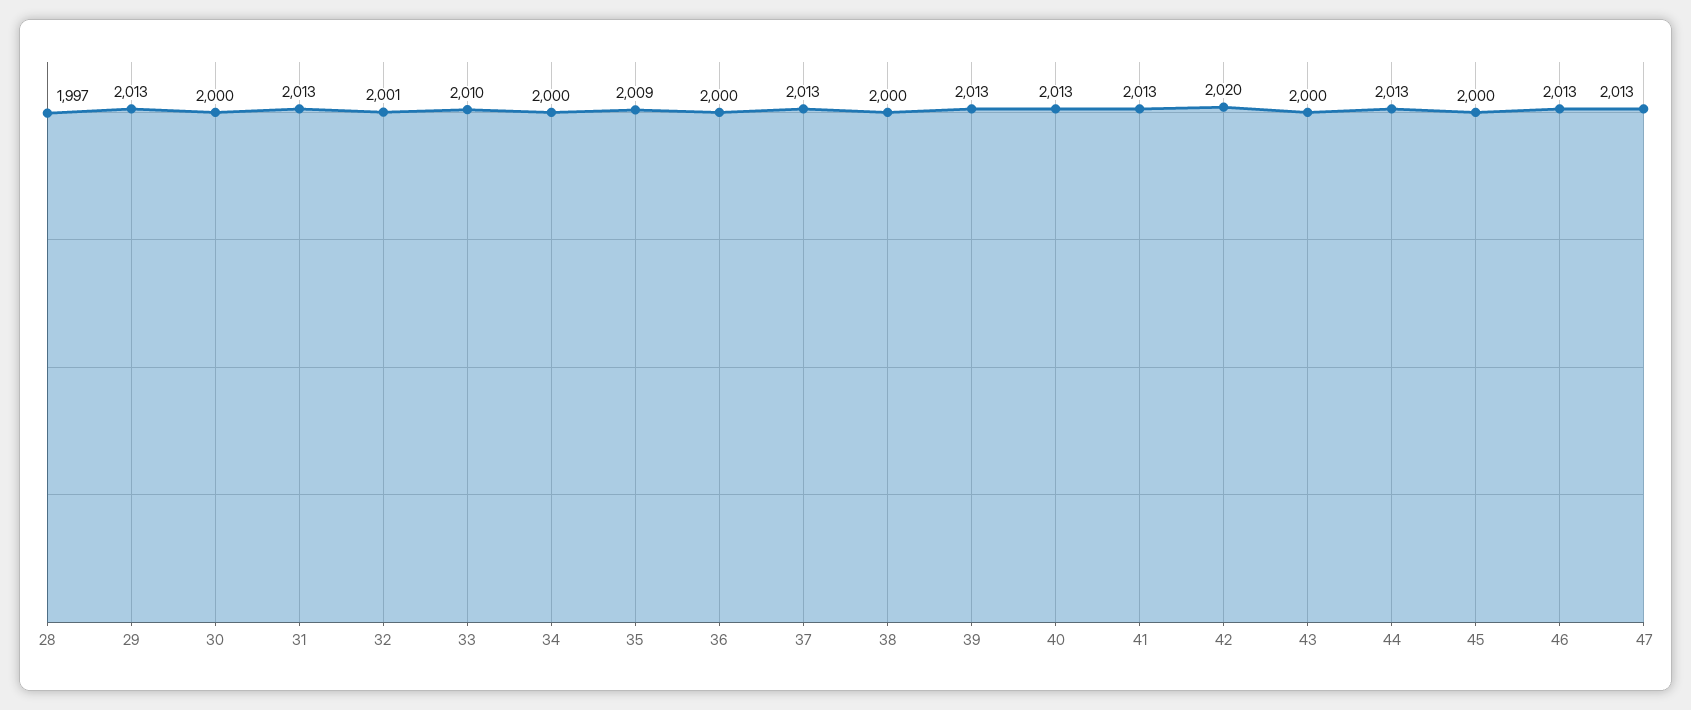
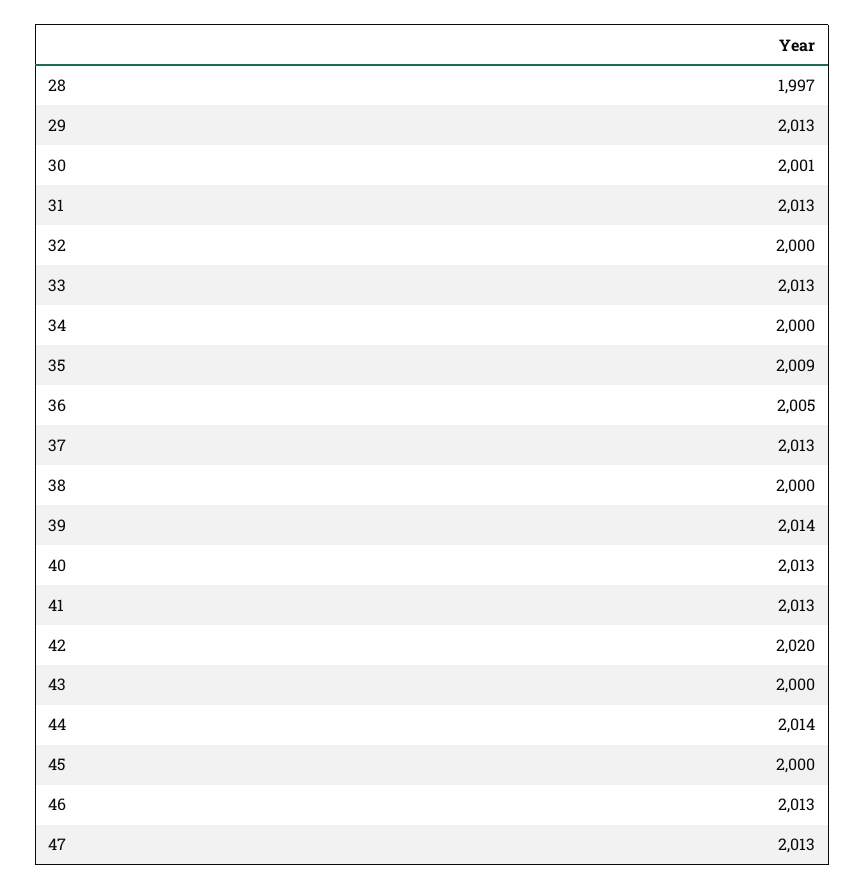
30: 2000 -> 2001
32: 2001 -> 2000
33: 2010 -> 2013
36: 2000 -> 2005
39: 2013 -> 2014
44: 2013 -> 2014

